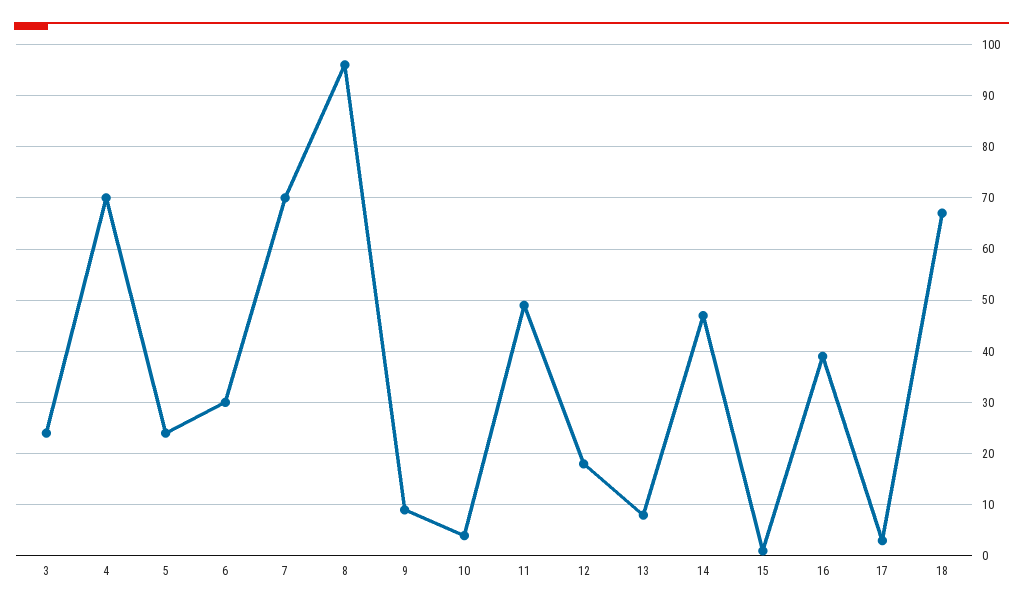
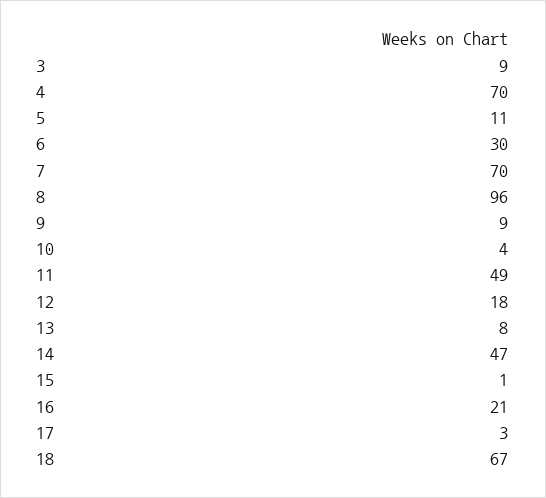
3: 25 -> 9
5: 25 -> 11
16: 40 -> 21

